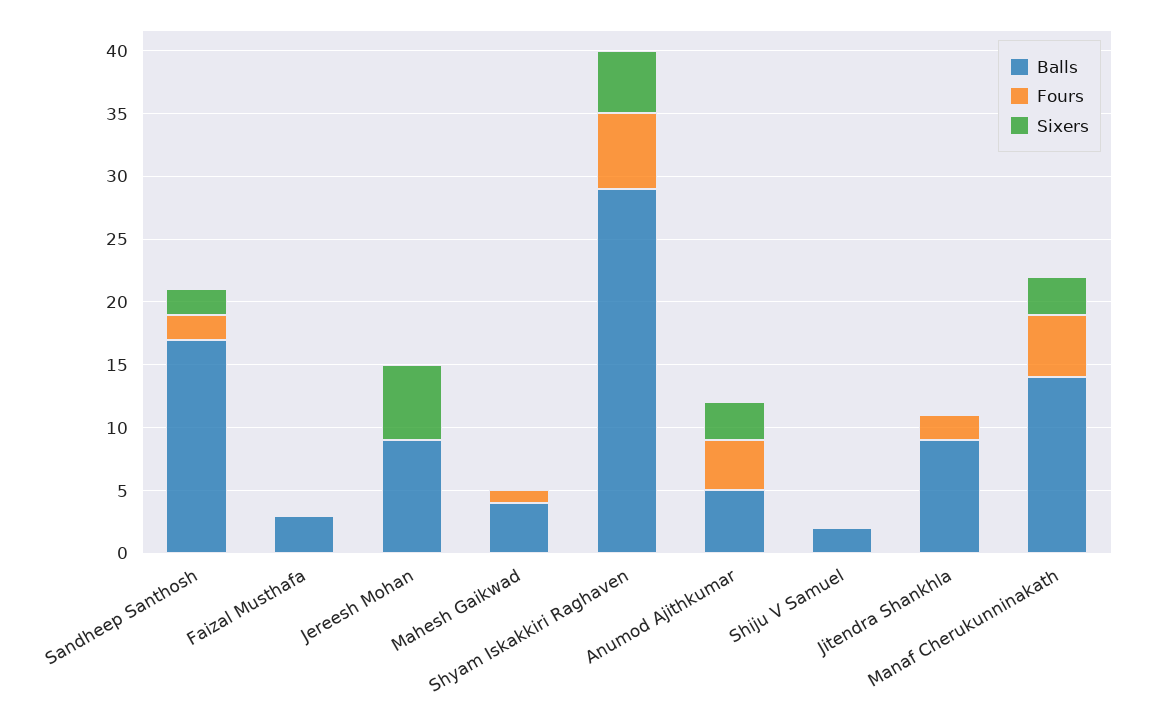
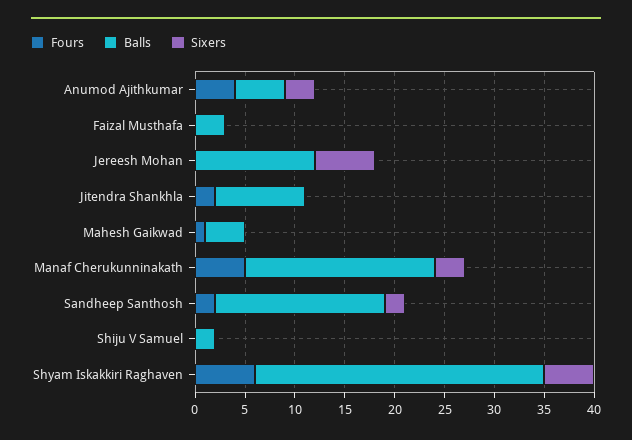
Balls, Jereesh Mohan: 9 -> 12
Balls, Manaf Cherukunninakath: 14 -> 19

